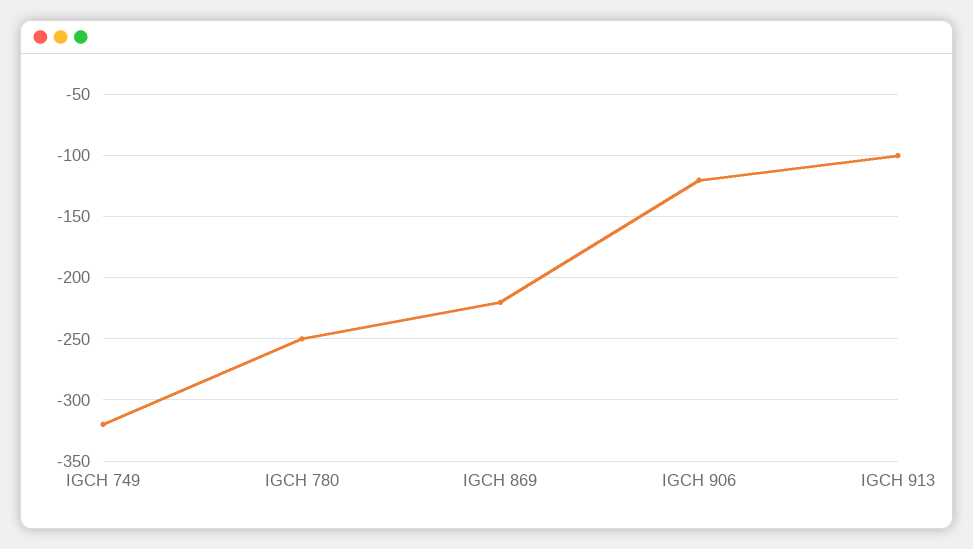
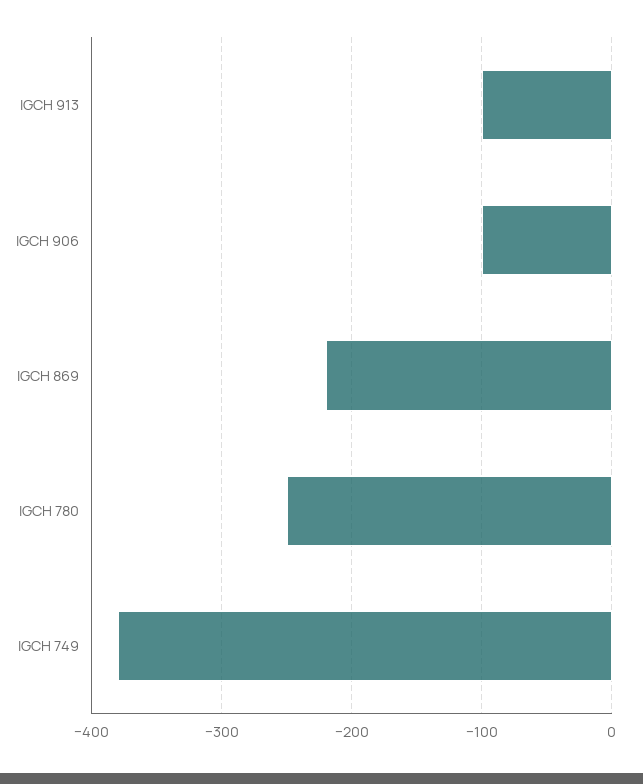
IGCH 749: -320 -> -380
IGCH 906: -120 -> -100

